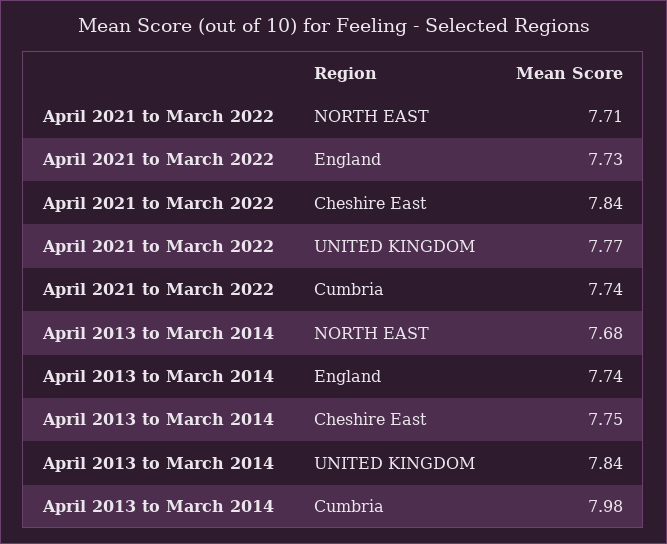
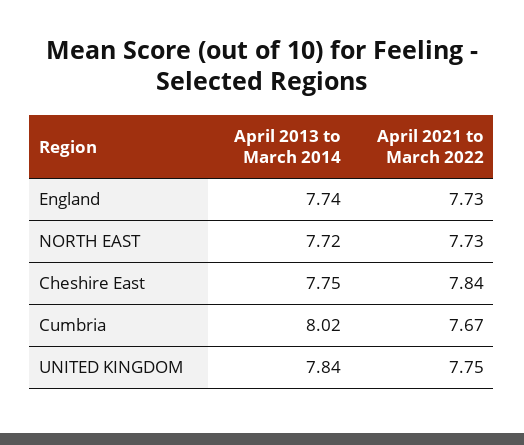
April 2021 to March 2022, NORTH EAST: 7.71 -> 7.73
April 2021 to March 2022, UNITED KINGDOM: 7.77 -> 7.75
April 2021 to March 2022, Cumbria: 7.74 -> 7.67
April 2013 to March 2014, NORTH EAST: 7.68 -> 7.72
April 2013 to March 2014, Cumbria: 7.98 -> 8.02

